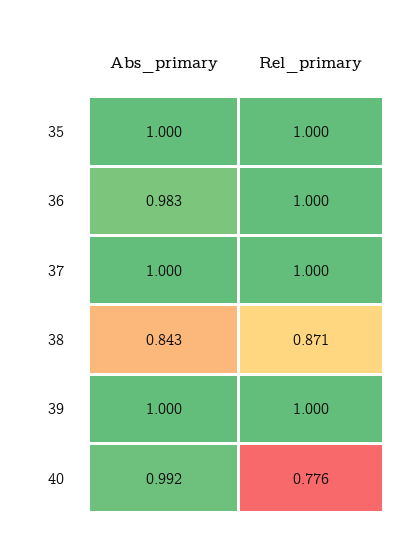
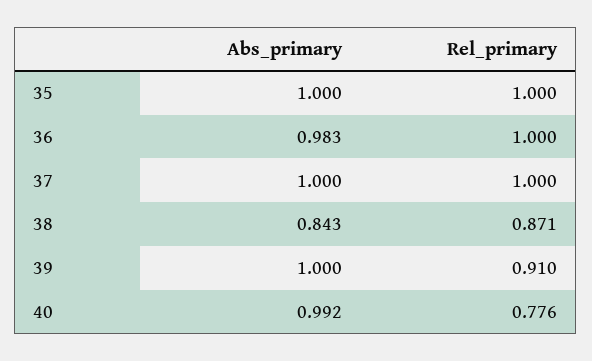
Rel_primary, 39: 1 -> 0.91

